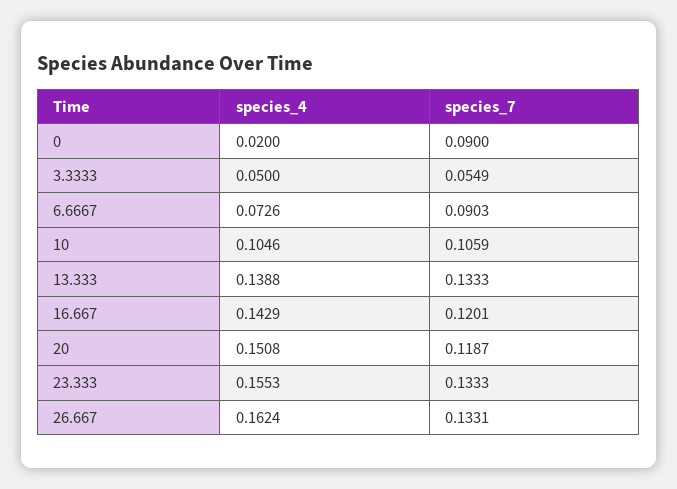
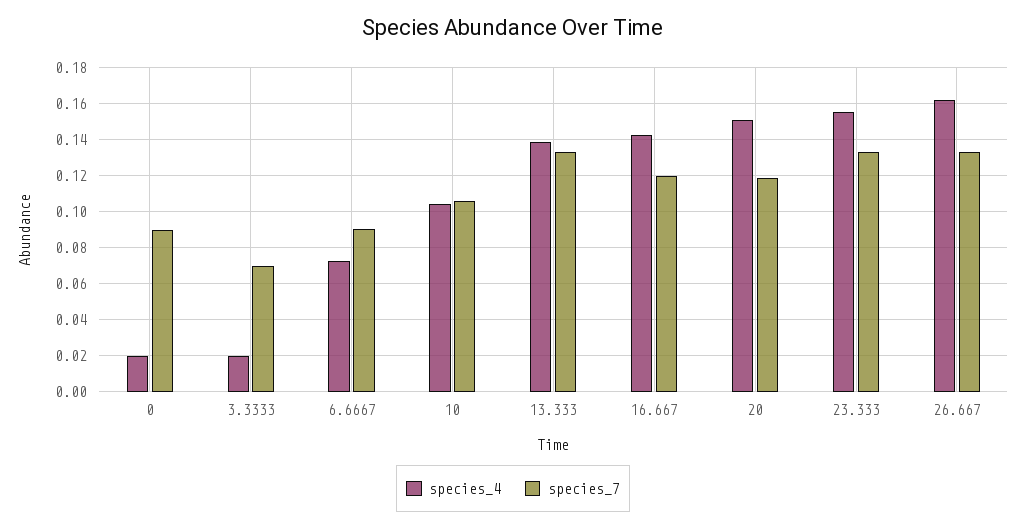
species_4, 3.3333: 0.05 -> 0.02
species_7, 3.3333: 0.0549 -> 0.07

